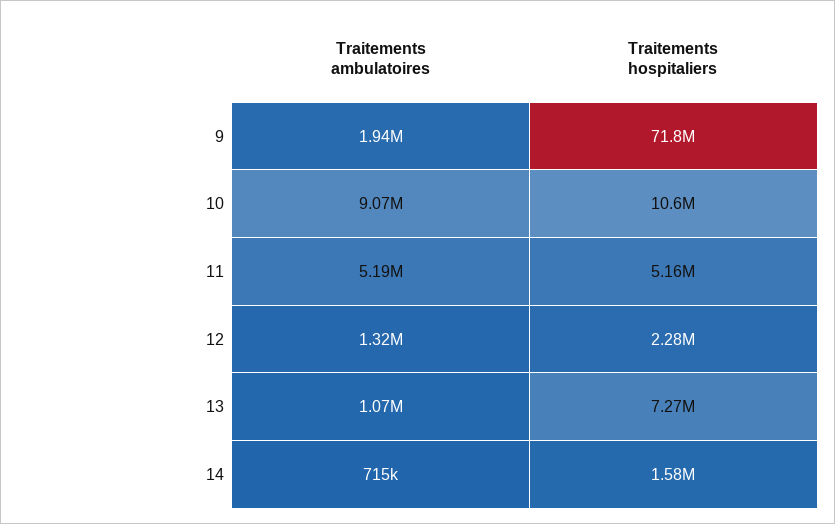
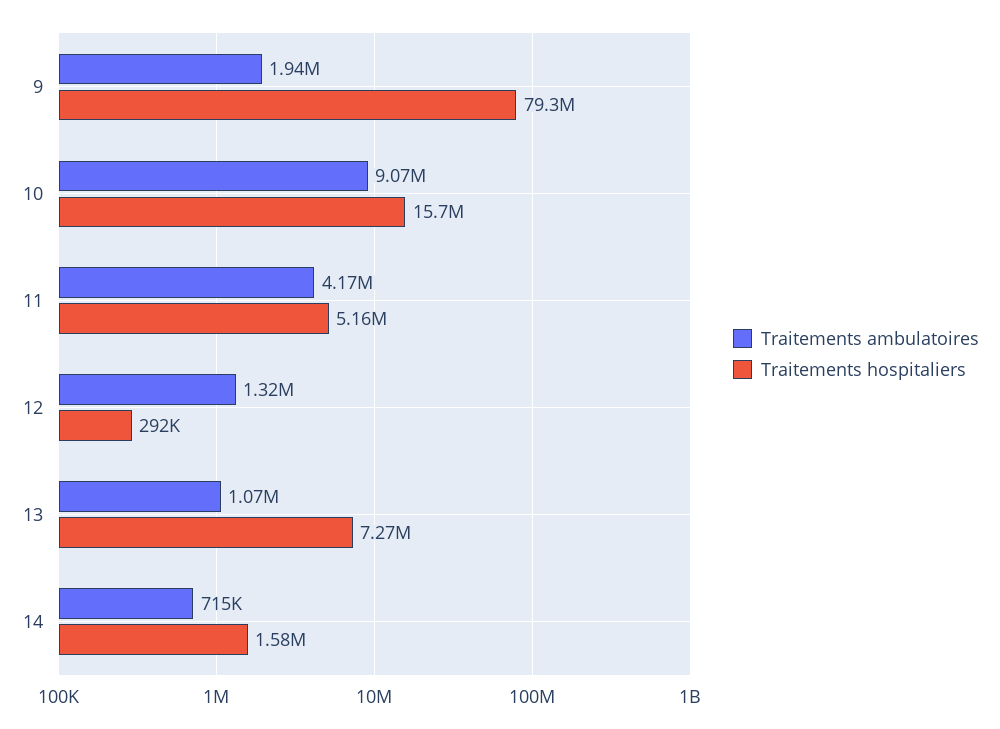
Traitements hospitaliers, 9: 71800000 -> 79300000
Traitements hospitaliers, 10: 10600000 -> 15700000
Traitements ambulatoires, 11: 5190000 -> 4170000
Traitements hospitaliers, 12: 2280000 -> 292000

